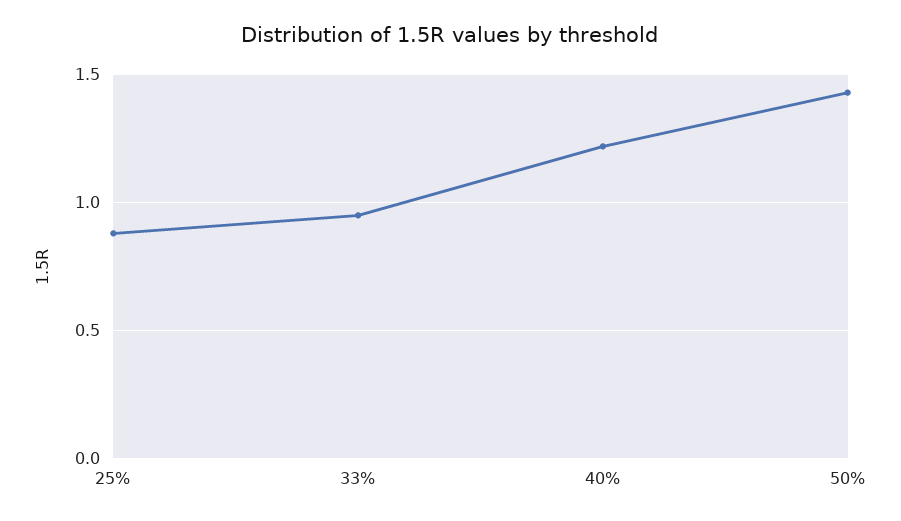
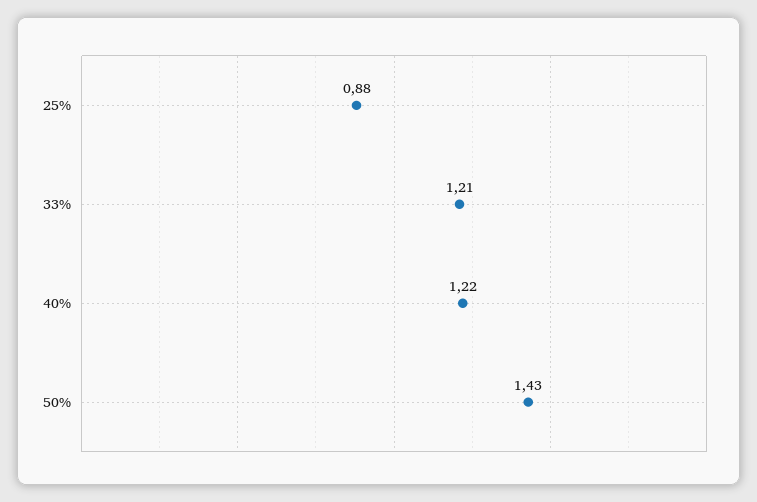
33%: 0.95 -> 1.21

